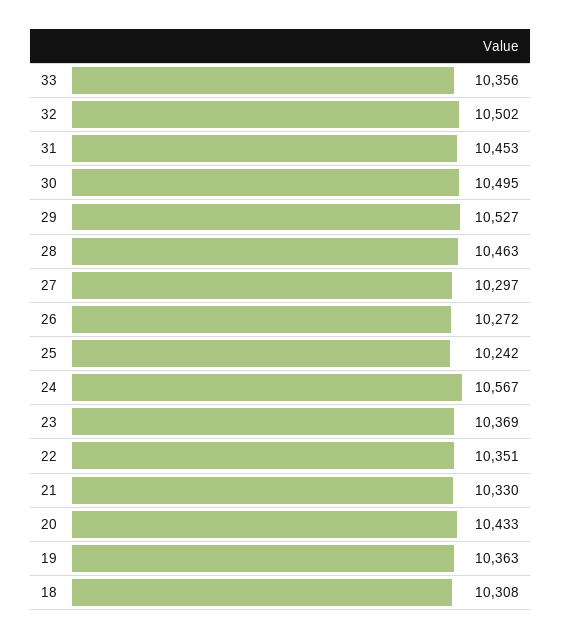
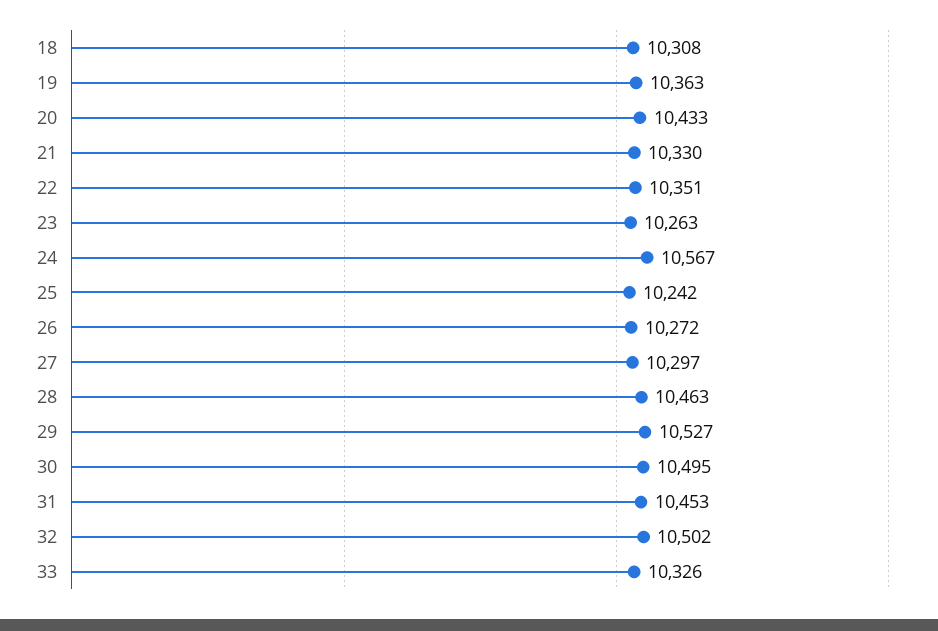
33: 10356 -> 10326
23: 10369 -> 10263

